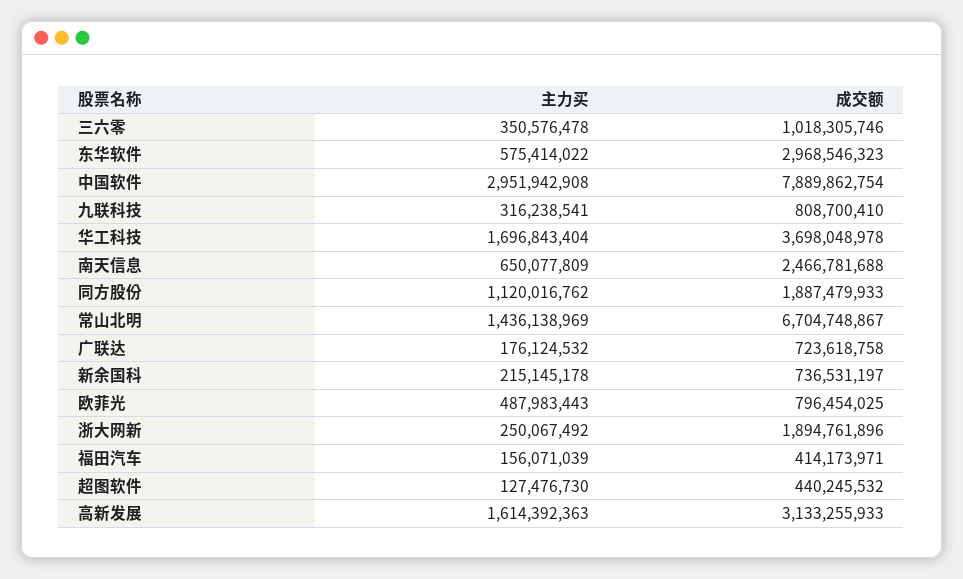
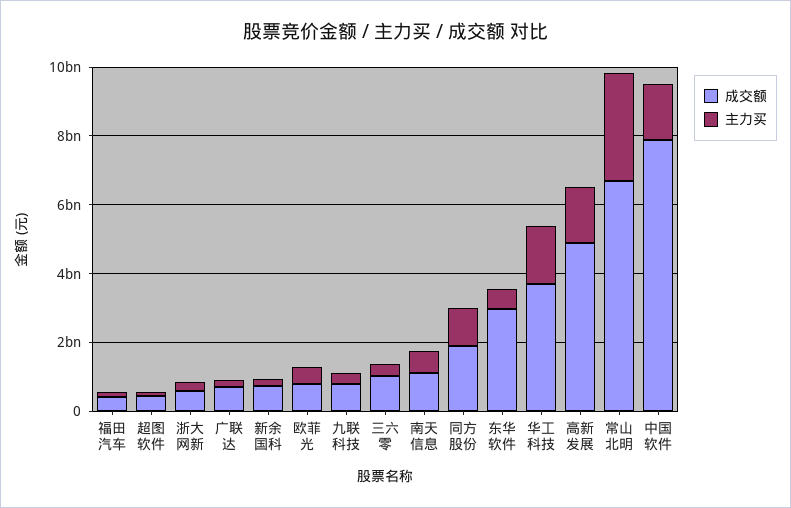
主力买, 中国软件: 2951942908 -> 1500000000
成交额, 南天信息: 2466781688 -> 1000000000
主力买, 常山北明: 1436138969 -> 3000000000
成交额, 浙大网新: 1894761896 -> 500000000
成交额, 高新发展: 3133255933 -> 5000000000

